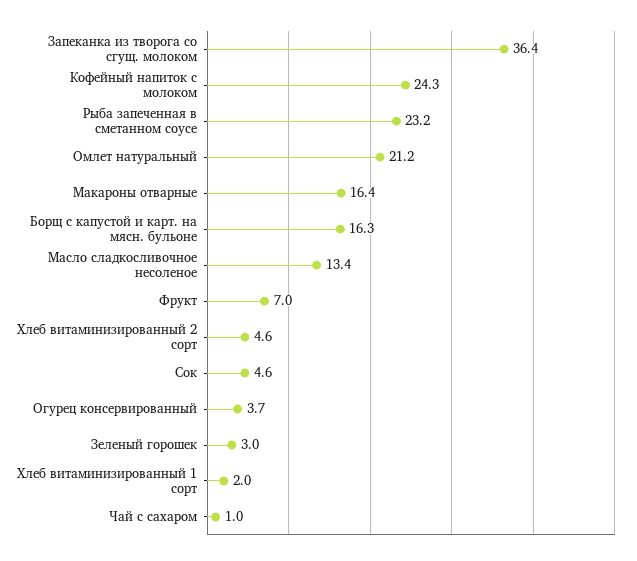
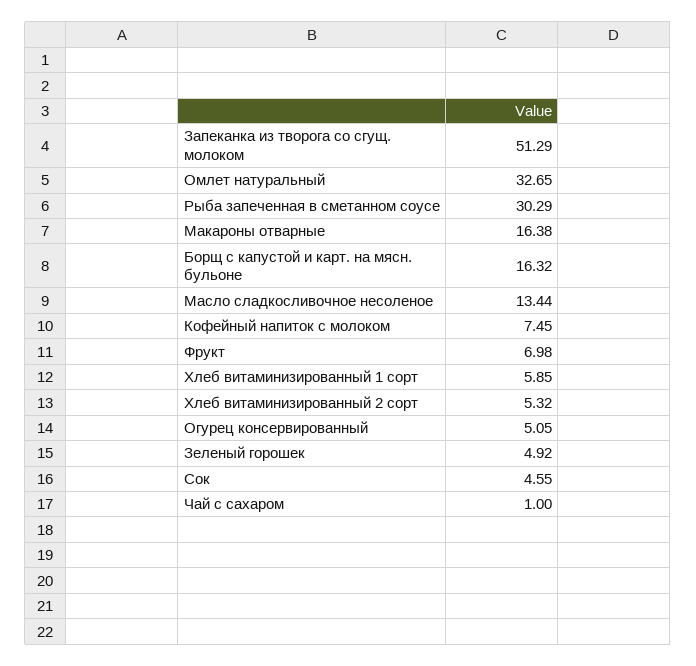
Запеканка из творога со сгущ. молоком: 36.4 -> 51.29
Кофейный напиток с молоком: 24.3 -> 7.45
Рыба запеченная в сметанном соусе: 23.2 -> 30.29
Омлет натуральный: 21.2 -> 32.65
Хлеб витаминизированный 2 сорт: 4.6 -> 5.32
Огурец консервированный: 3.7 -> 5.05
Зеленый горошек: 3 -> 4.92
Хлеб витаминизированный 1 сорт: 2 -> 5.85

